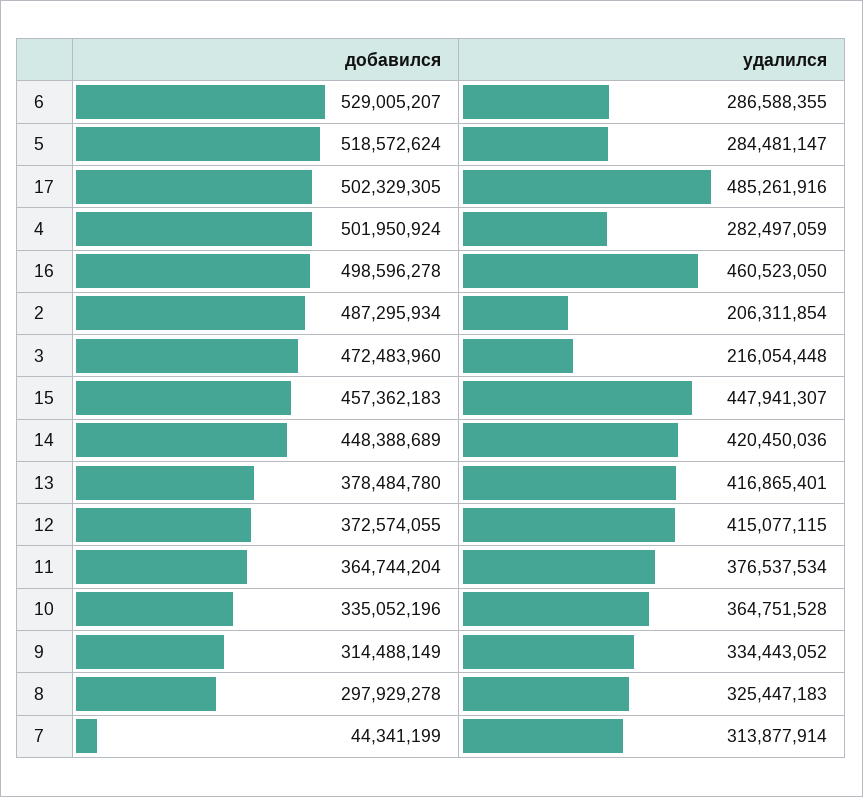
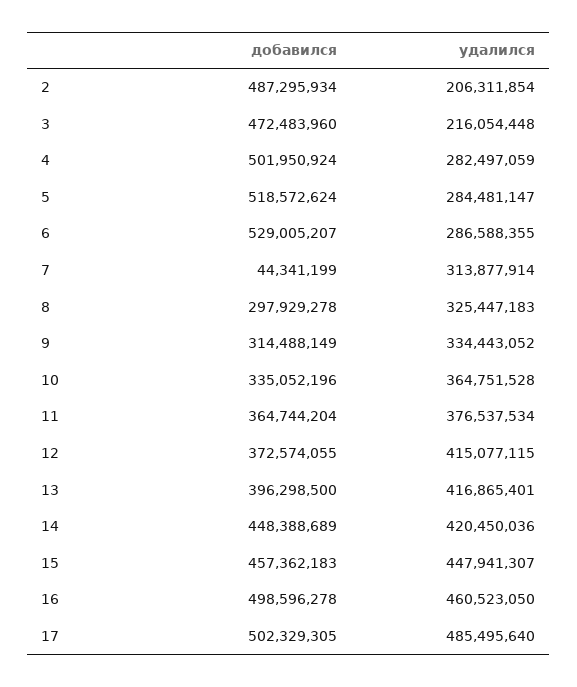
удалился, 17: 485261916 -> 485495640
добавился, 13: 378484780 -> 396298500

